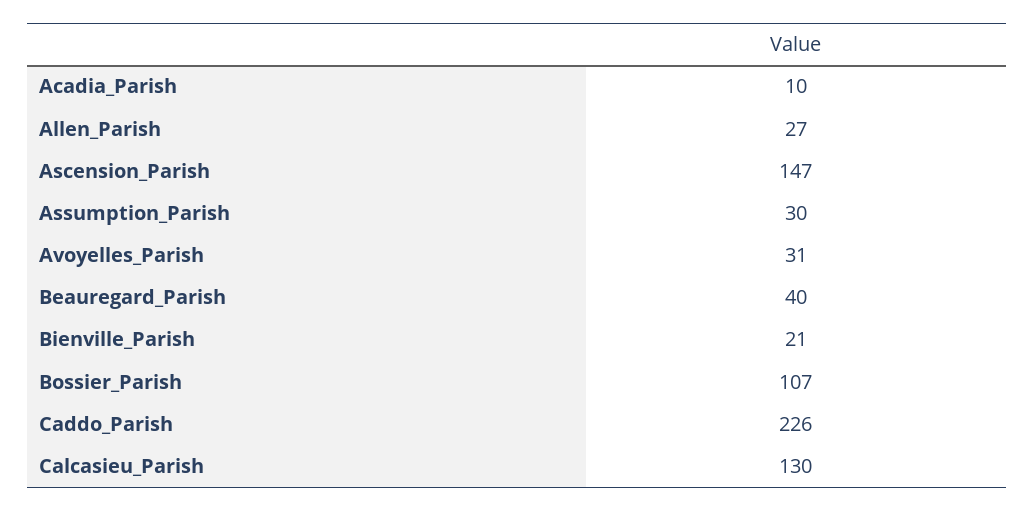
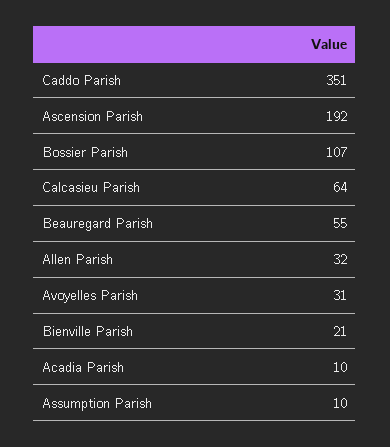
Allen_Parish: 27 -> 32
Ascension_Parish: 147 -> 192
Assumption_Parish: 30 -> 10
Beauregard_Parish: 40 -> 55
Caddo_Parish: 226 -> 351
Calcasieu_Parish: 130 -> 64

